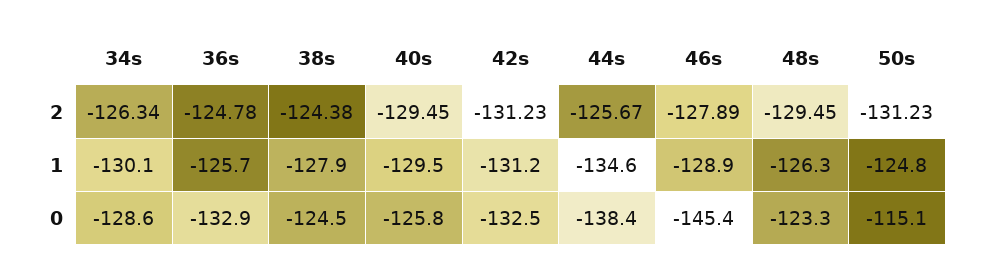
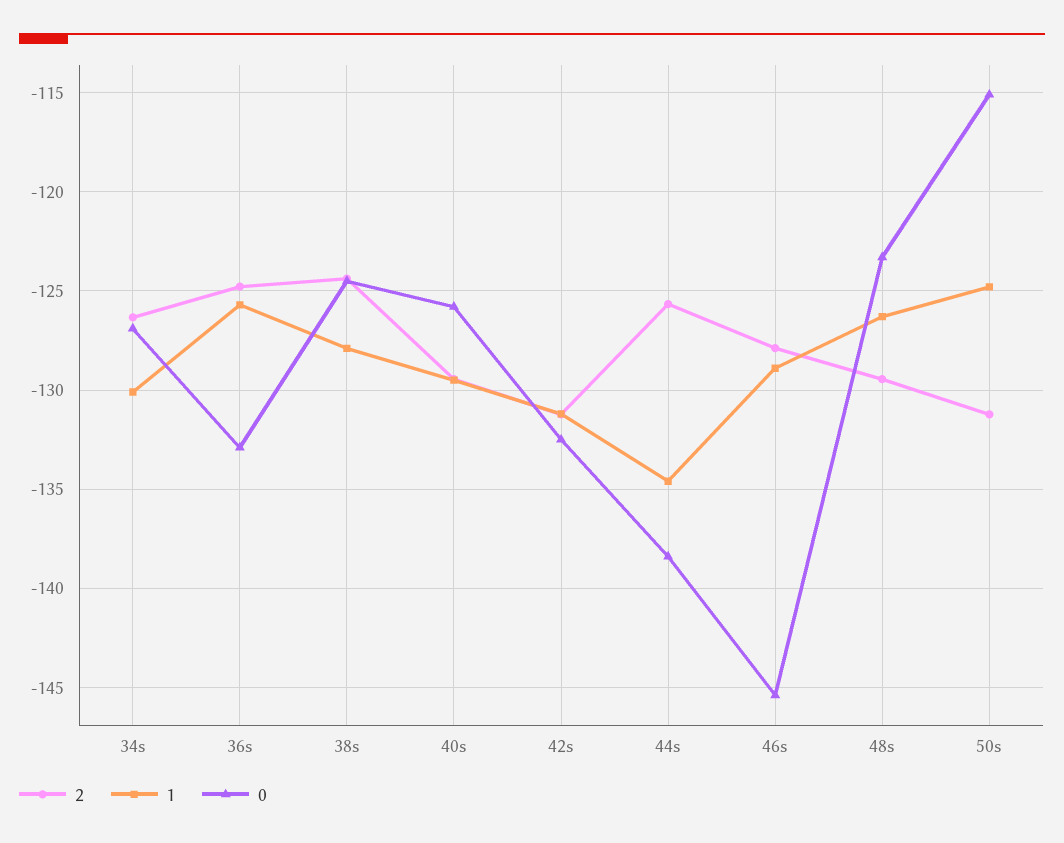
0, 34s: -128.6 -> -127

